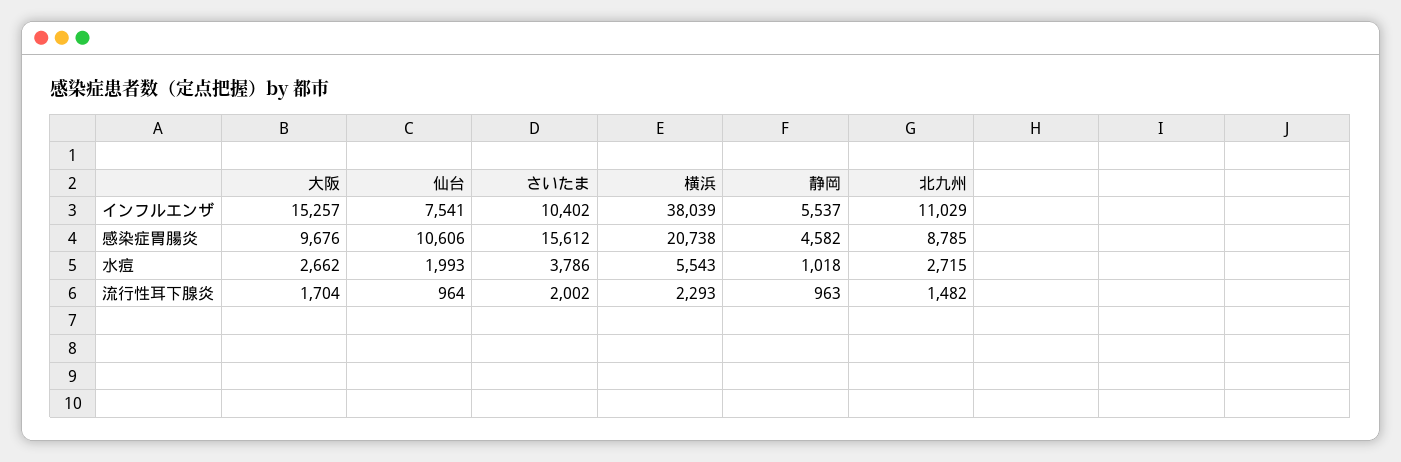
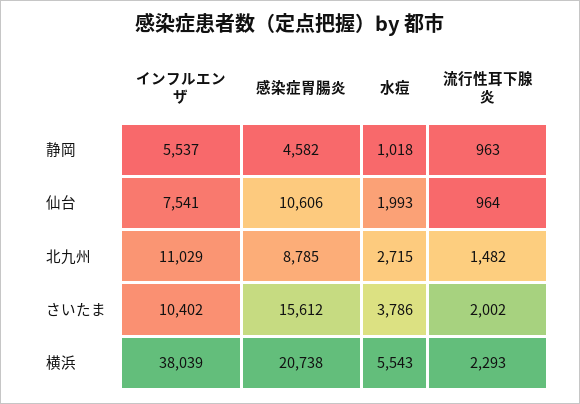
大阪, インフルエンザ: 15257 -> none
大阪, 感染症胃腸炎: 9676 -> none
大阪, 水痘: 2662 -> none
大阪, 流行性耳下腺炎: 1704 -> none

